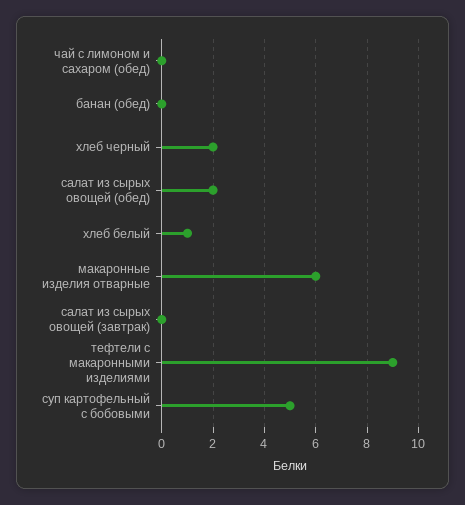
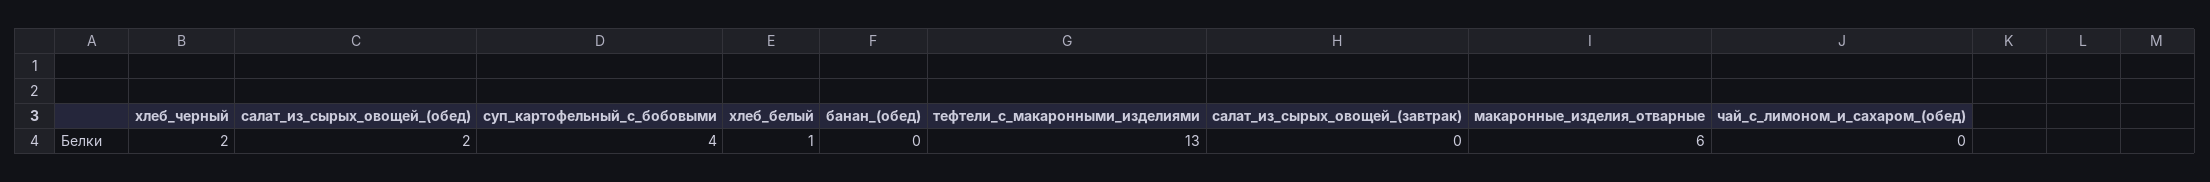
тефтели с макаронными изделиями: 9 -> 13
суп картофельный с бобовыми: 5 -> 4

